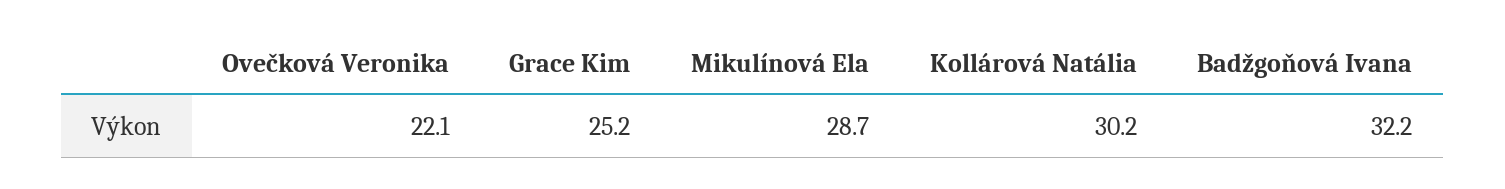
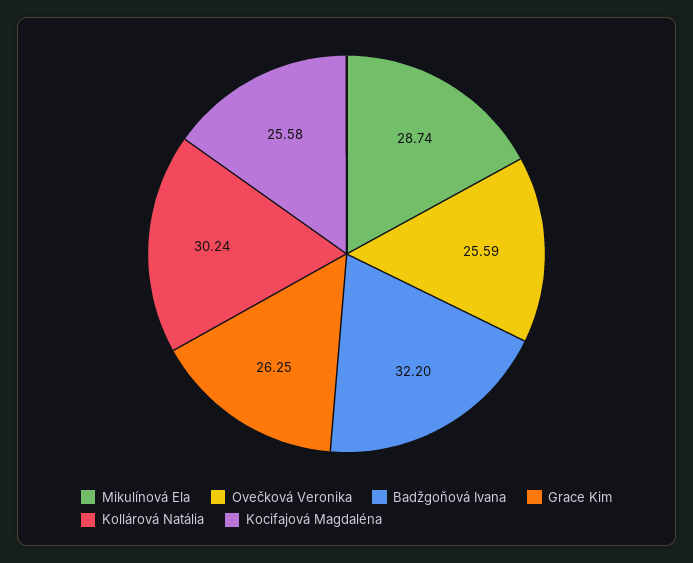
Ovečková Veronika: 22.1 -> 25.59
Grace Kim: 25.2 -> 26.25
Kocifajová Magdaléna: none -> 25.58

